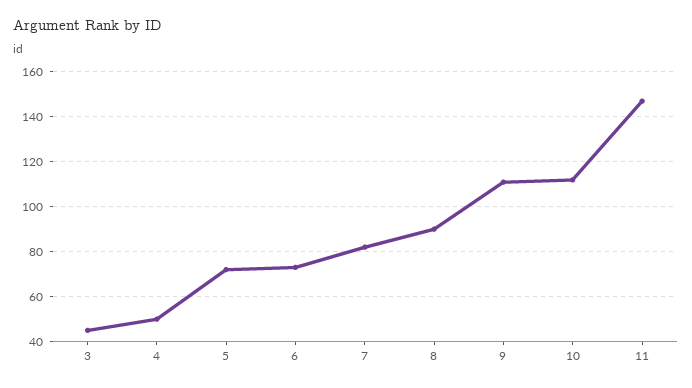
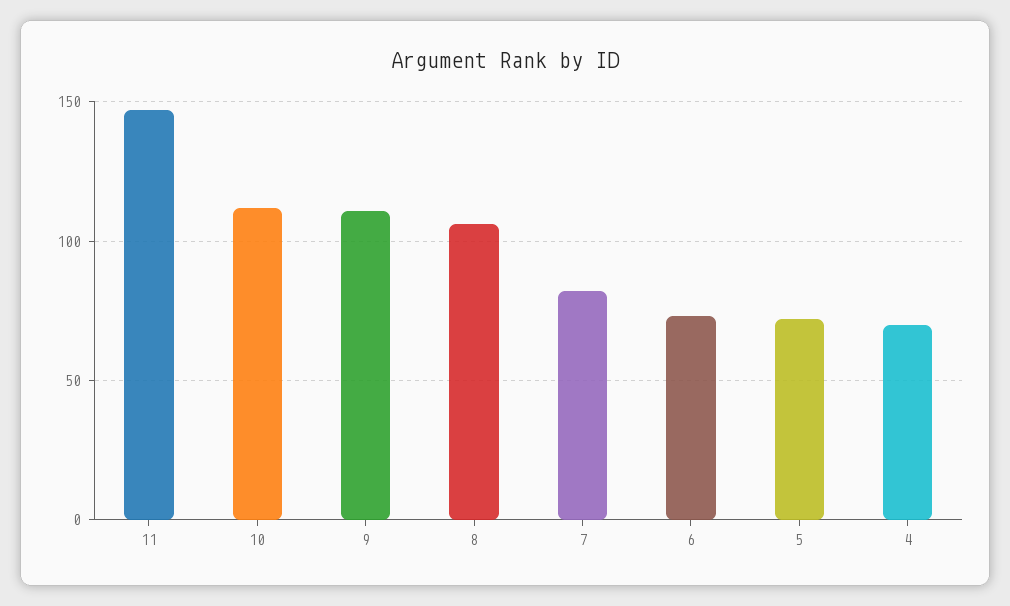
3: 45 -> none
4: 50 -> 70
8: 90 -> 105

